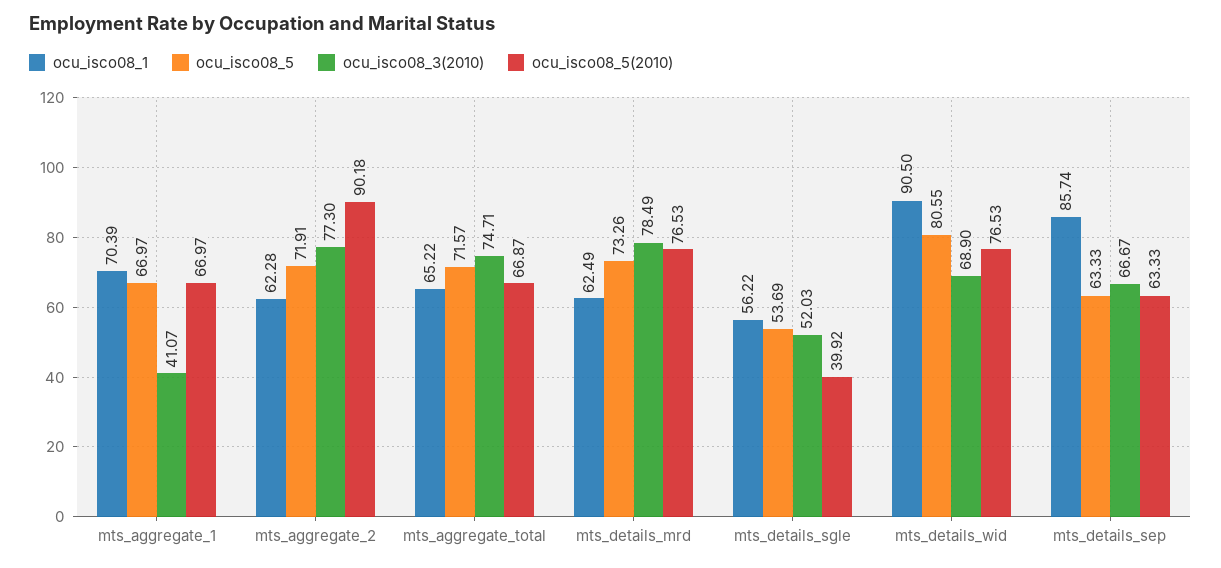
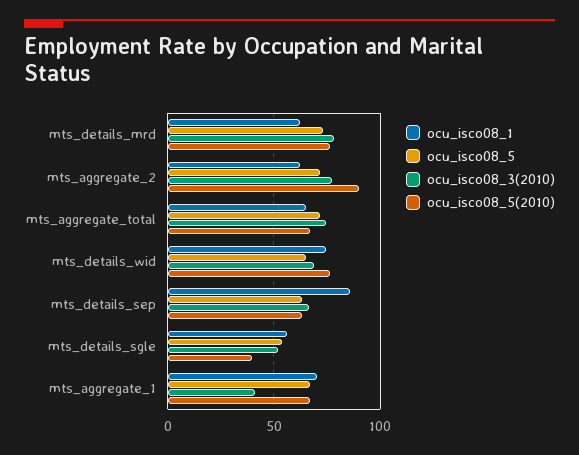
ocu_isco08_1, mts_details_wid: 90.5 -> 75
ocu_isco08_5, mts_details_wid: 80.55 -> 65

